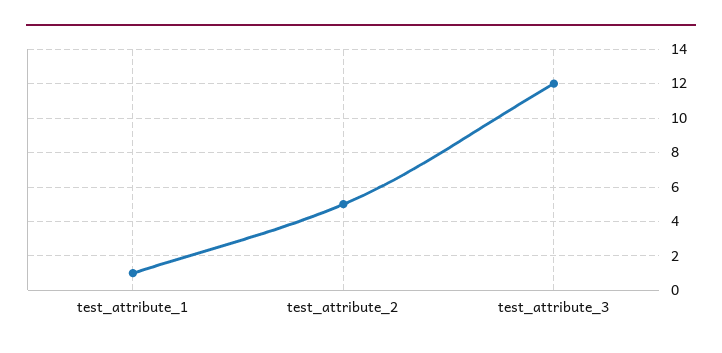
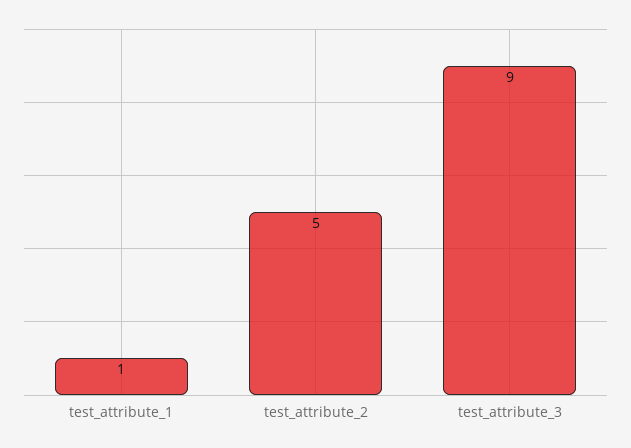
test_attribute_3: 12 -> 9

